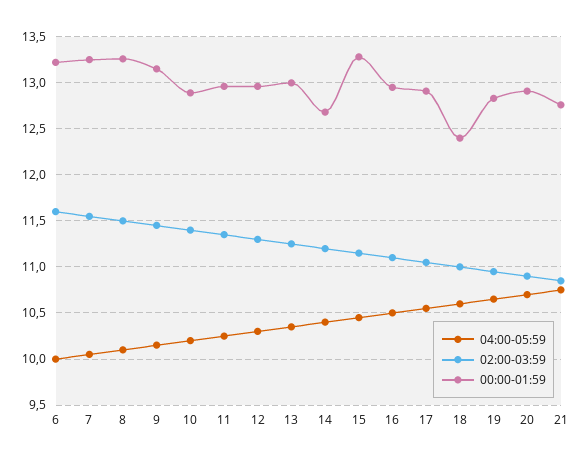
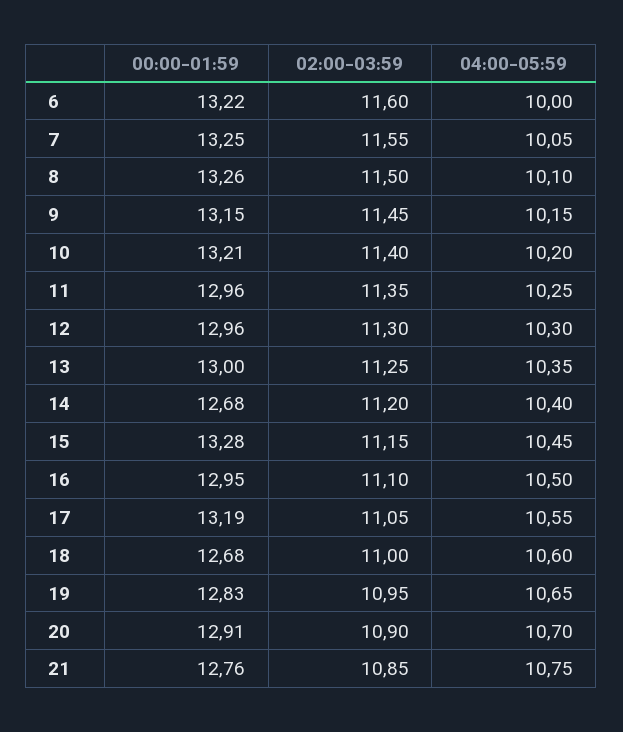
00:00-01:59, 10: 12.9 -> 13.21
00:00-01:59, 17: 12.9 -> 13.19
00:00-01:59, 18: 12.4 -> 12.68

